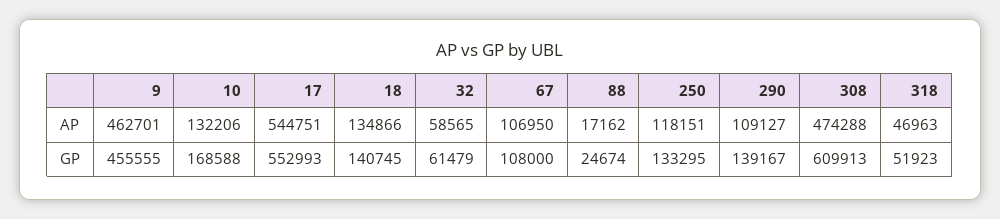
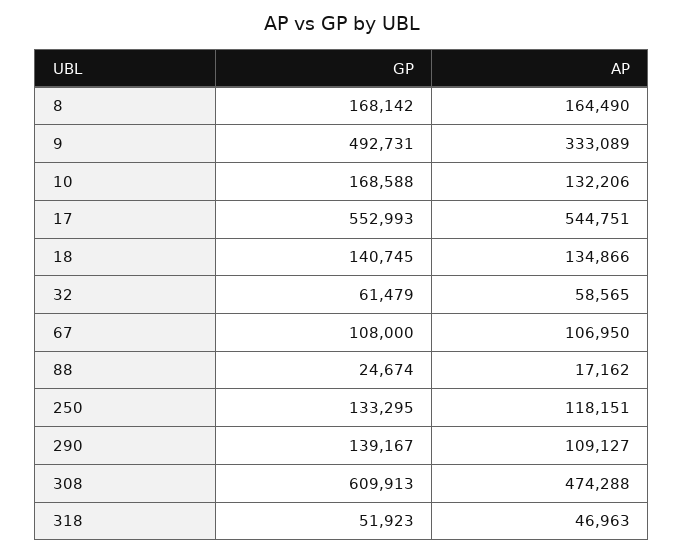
9, AP: 462701 -> 333089
9, GP: 455555 -> 492731
8, GP: none -> 168142
8, AP: none -> 164490

